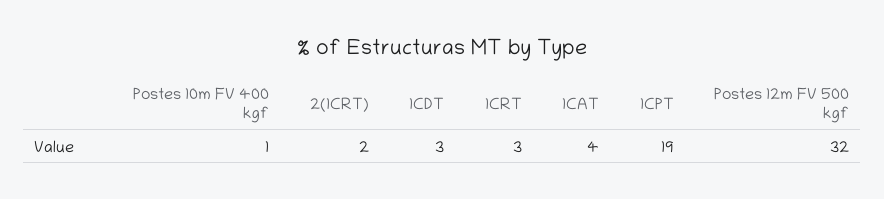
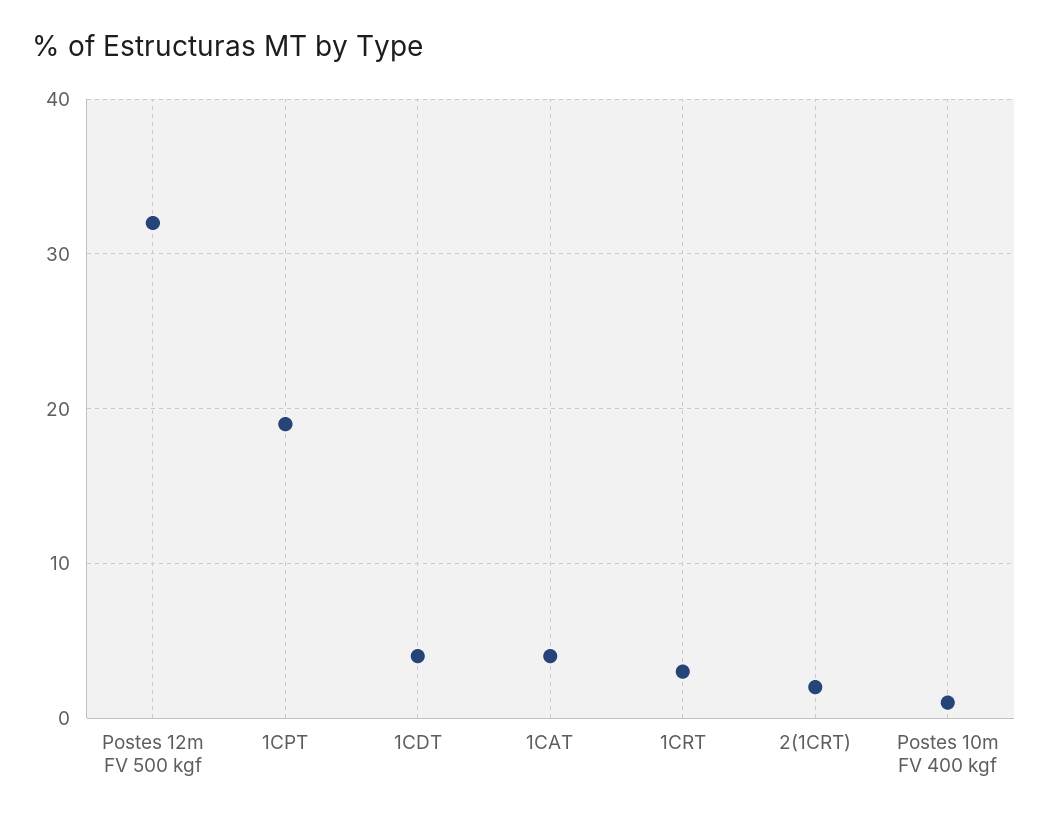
1CDT: 3 -> 4

